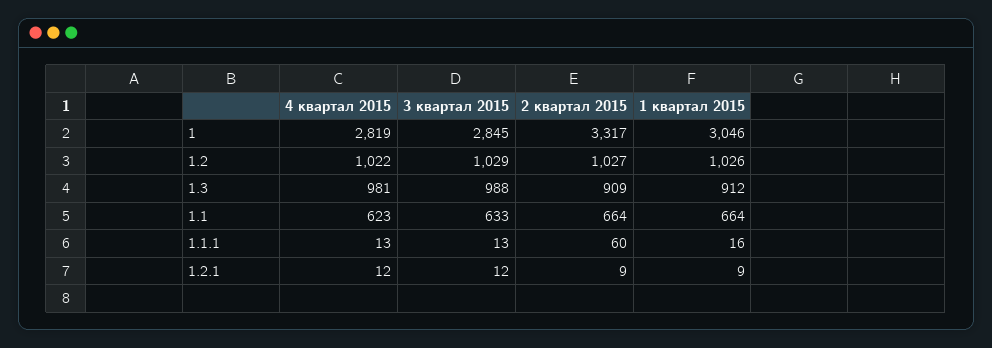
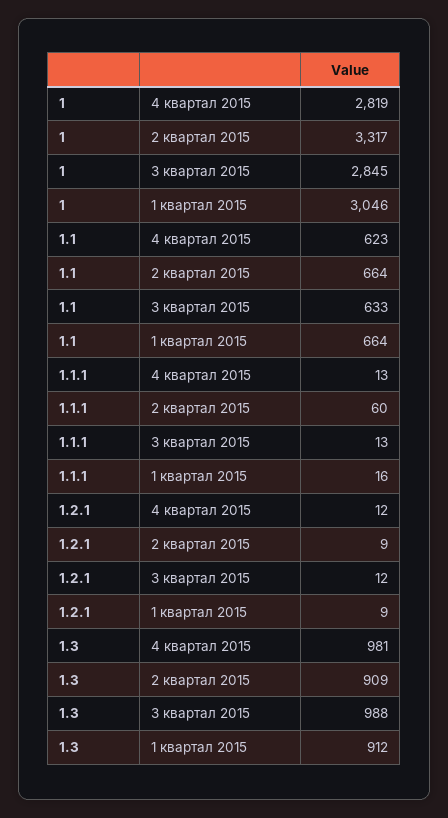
4 квартал 2015, 1.2: 1022 -> none
3 квартал 2015, 1.2: 1029 -> none
2 квартал 2015, 1.2: 1027 -> none
1 квартал 2015, 1.2: 1026 -> none

